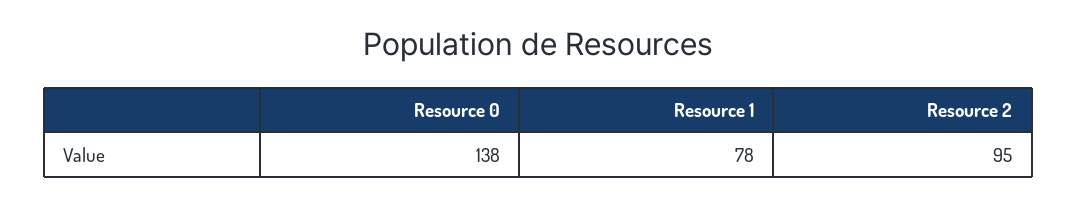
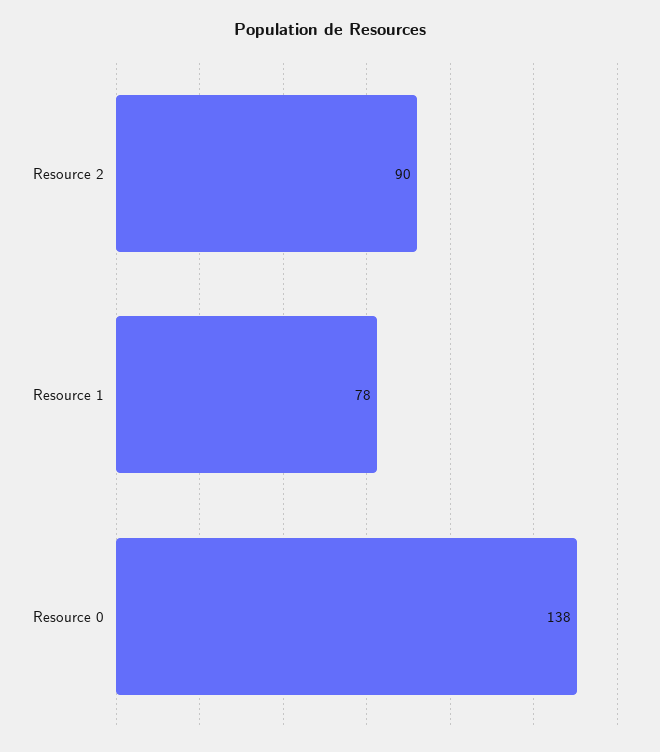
Resource 2: 95 -> 90

